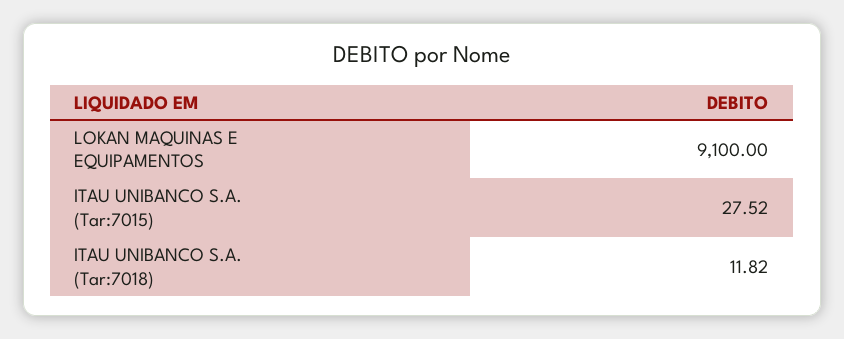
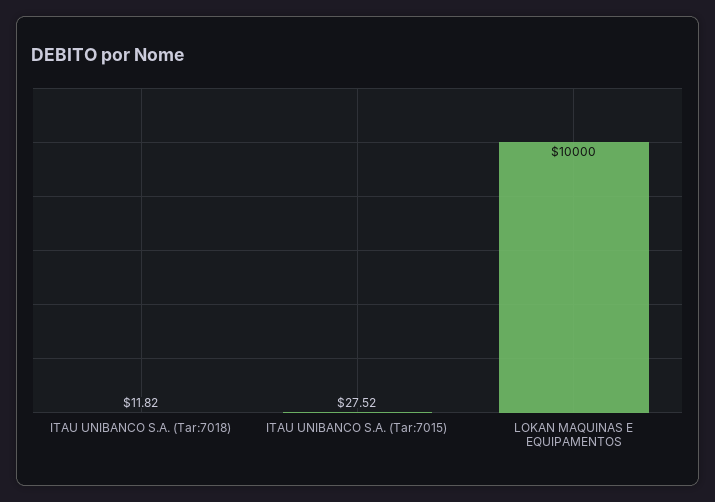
LOKAN MAQUINAS E EQUIPAMENTOS: 9100 -> 10000

